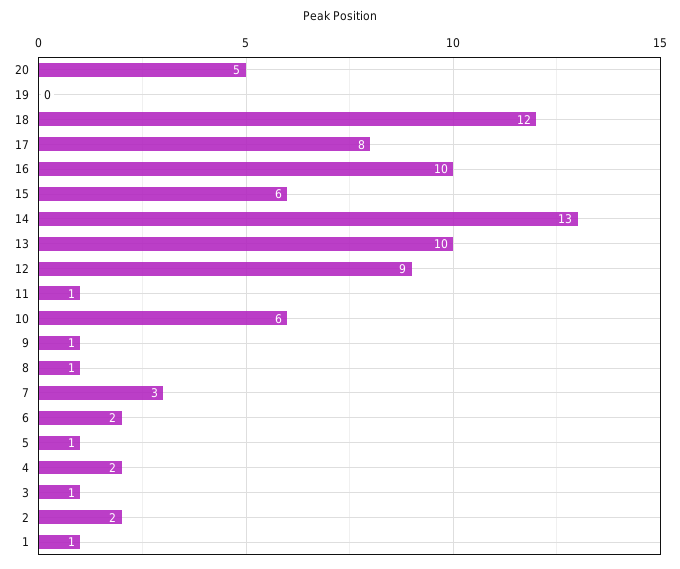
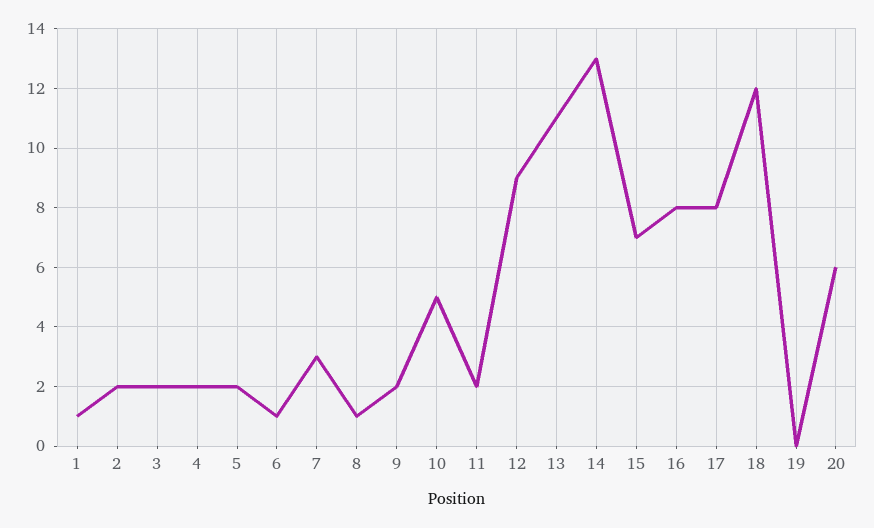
20: 5 -> 6
16: 10 -> 8
15: 6 -> 7
13: 10 -> 11
11: 1 -> 2
10: 6 -> 5
9: 1 -> 2
6: 2 -> 1
5: 1 -> 2
3: 1 -> 2

